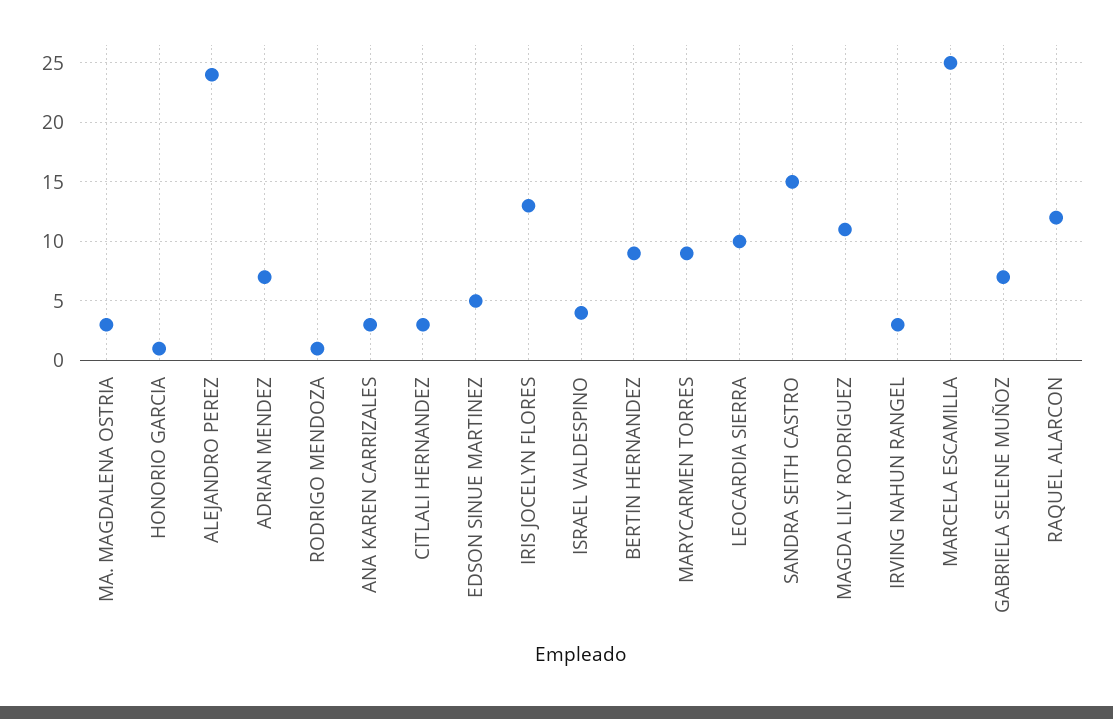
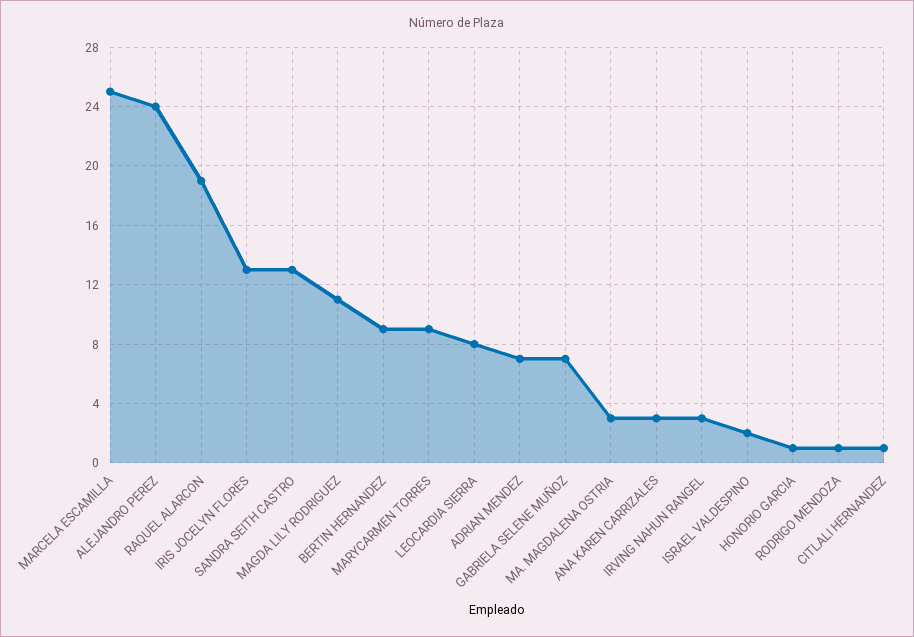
CITLALI HERNANDEZ: 3 -> 1
EDSON SINUE MARTINEZ: 5 -> none
ISRAEL VALDESPINO: 4 -> 2
LEOCARDIA SIERRA: 10 -> 8
SANDRA SEITH CASTRO: 15 -> 13
RAQUEL ALARCON: 12 -> 19

